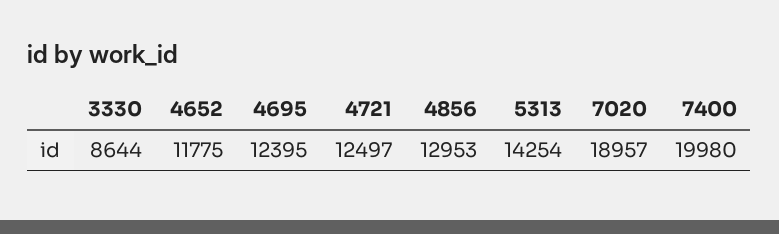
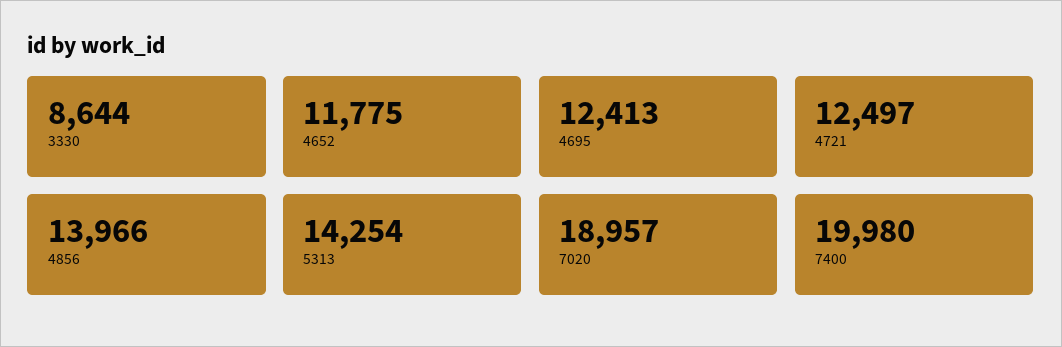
4695: 12395 -> 12413
4856: 12953 -> 13966

